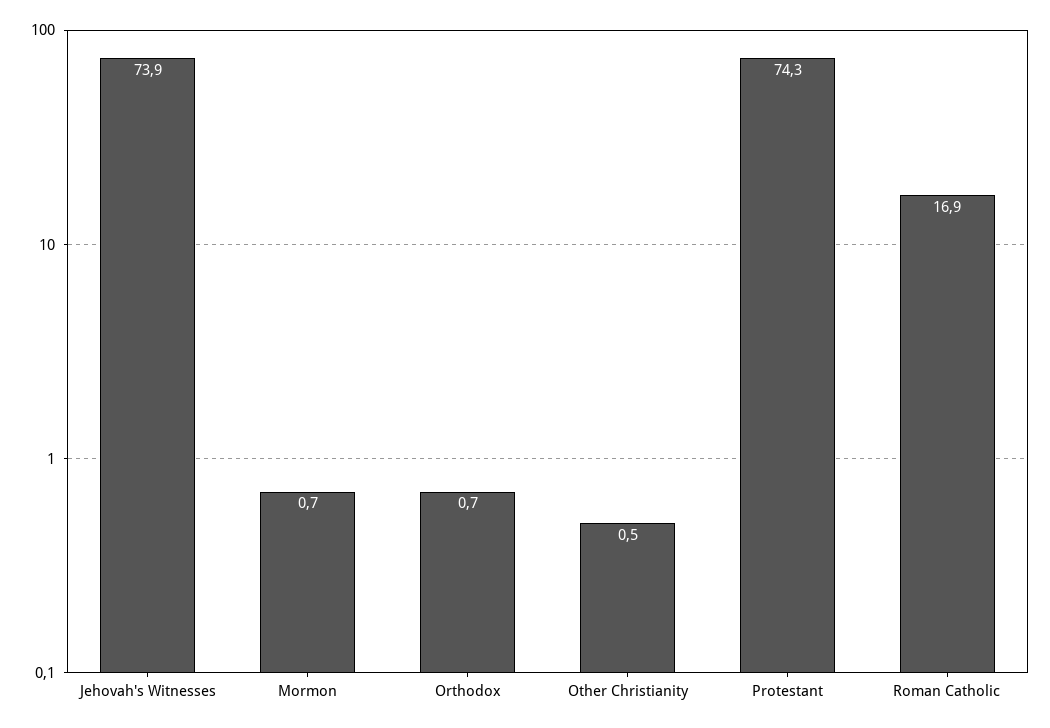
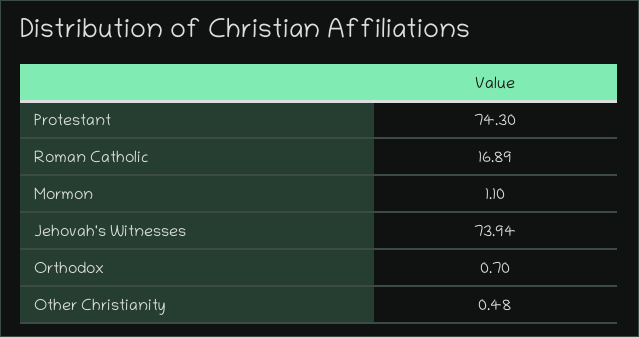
Mormon: 0.7 -> 1.1

